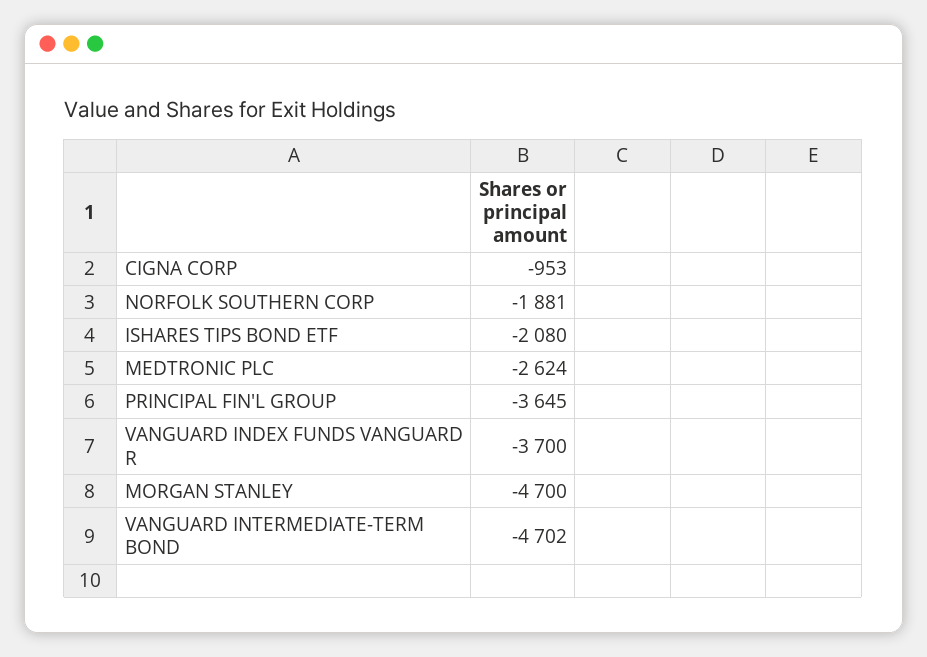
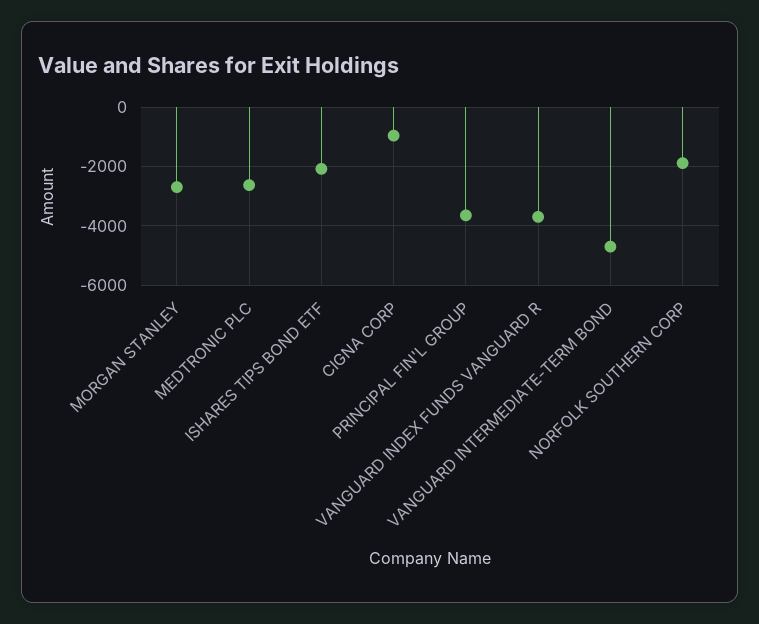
MORGAN STANLEY: -4700 -> -2750

